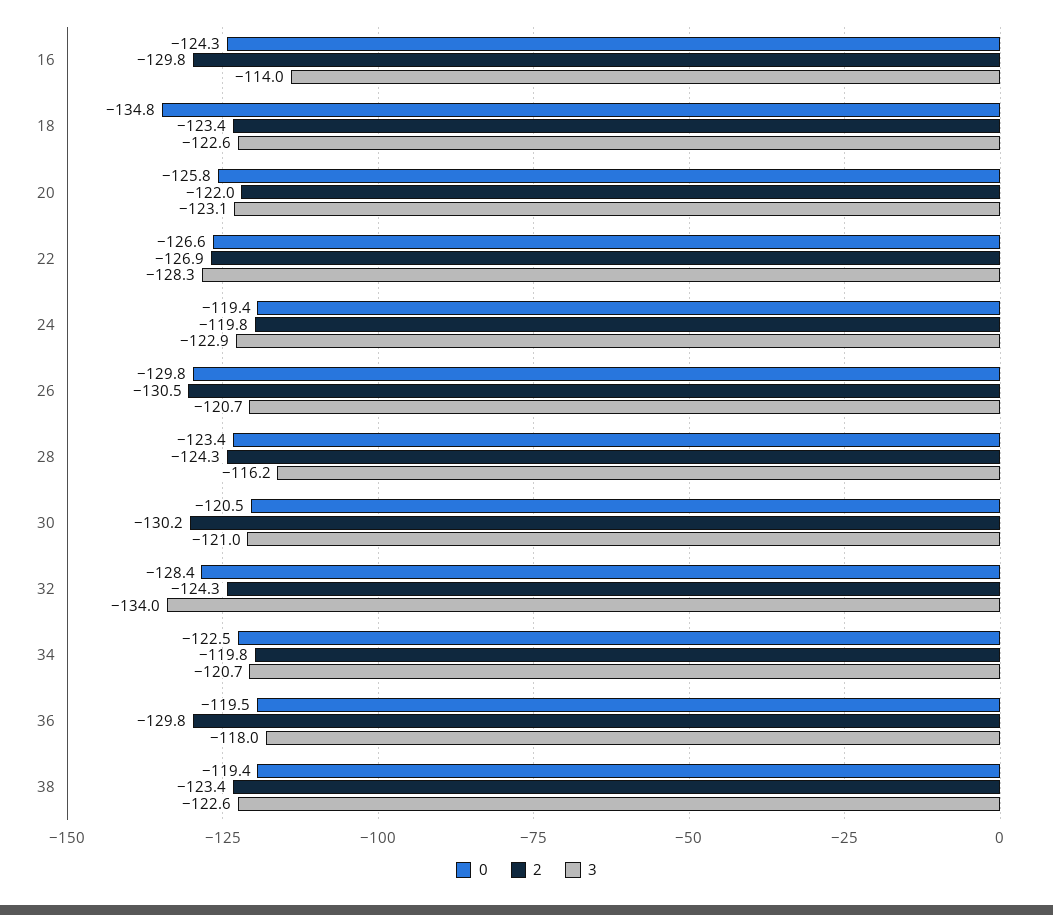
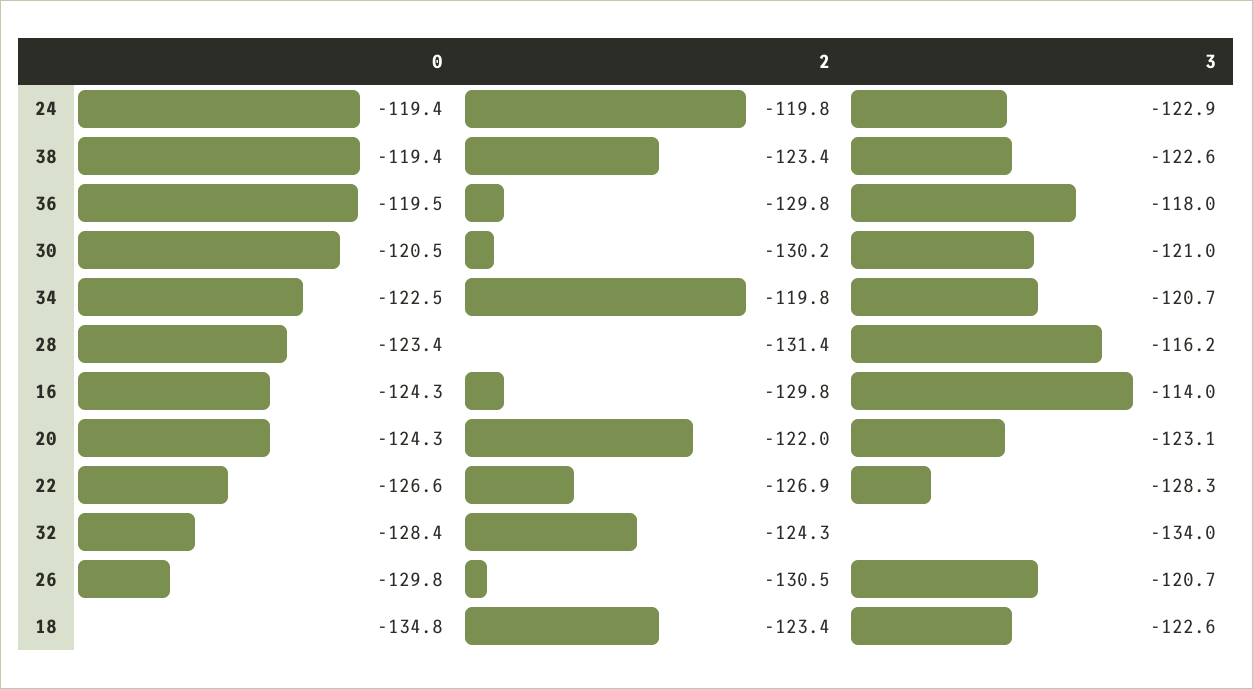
0, 20: -125.8 -> -124.3
2, 28: -124.3 -> -131.4

